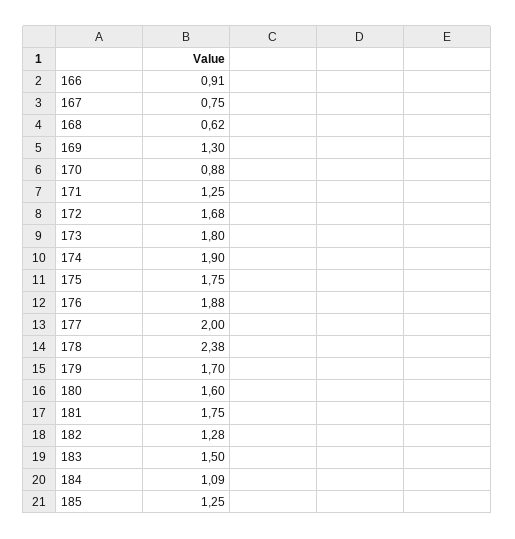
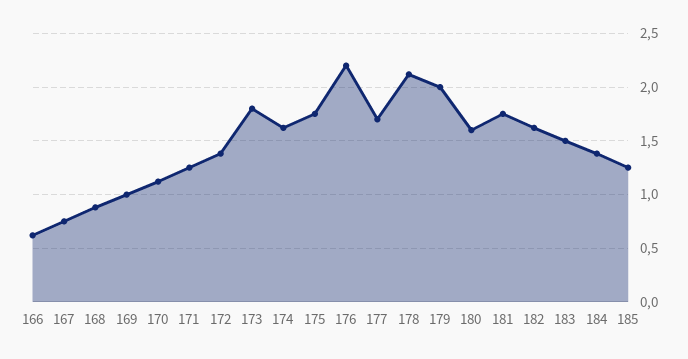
166: 0.91 -> 0.6
168: 0.62 -> 0.9
169: 1.3 -> 1
170: 0.88 -> 1.1
172: 1.68 -> 1.4
174: 1.9 -> 1.6
176: 1.88 -> 2.2
177: 2 -> 1.7
178: 2.38 -> 2.1
179: 1.7 -> 2
182: 1.28 -> 1.6
184: 1.09 -> 1.4

